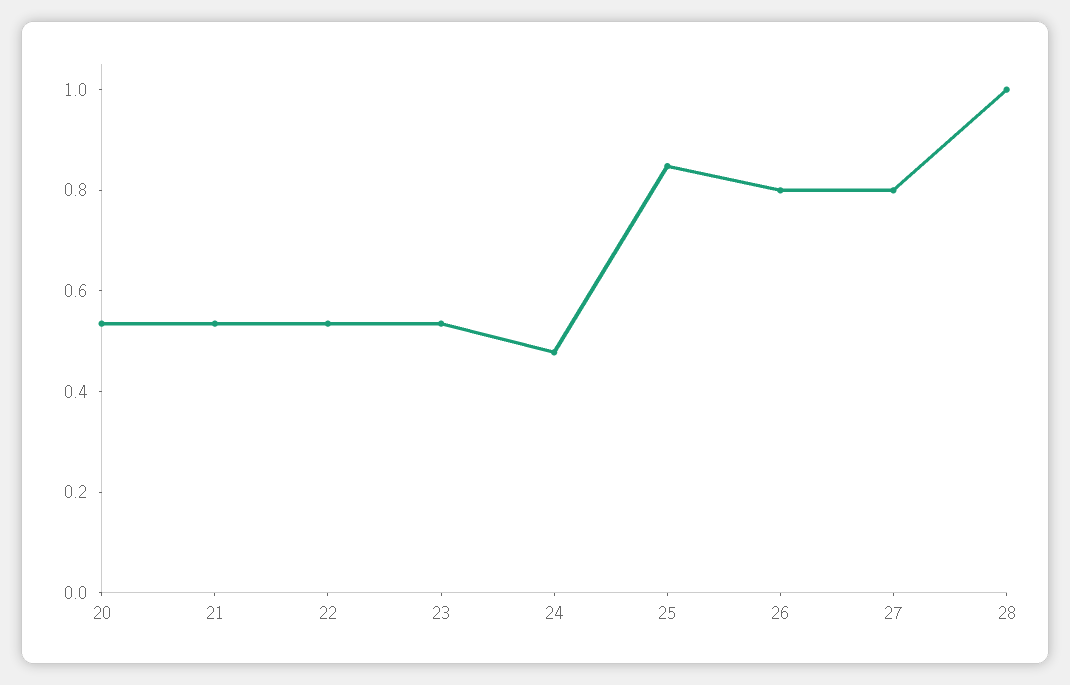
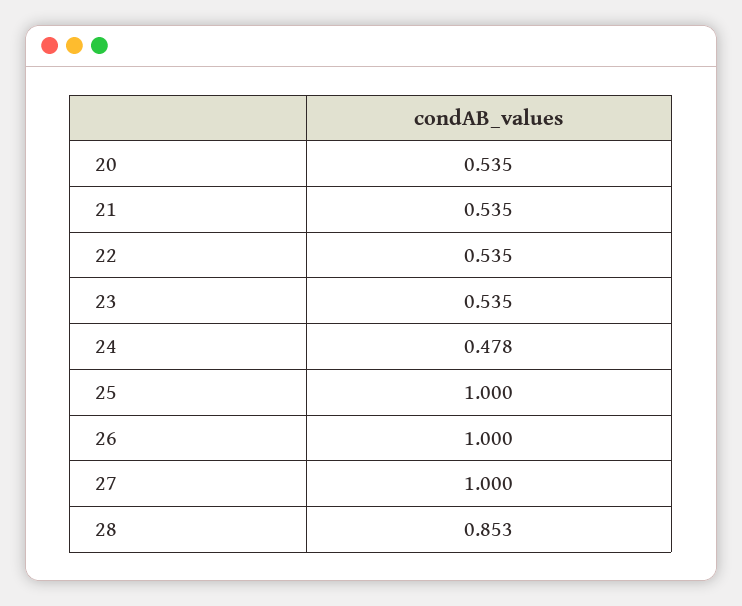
25: 0.85 -> 1
26: 0.8 -> 1
27: 0.8 -> 1
28: 1 -> 0.853

